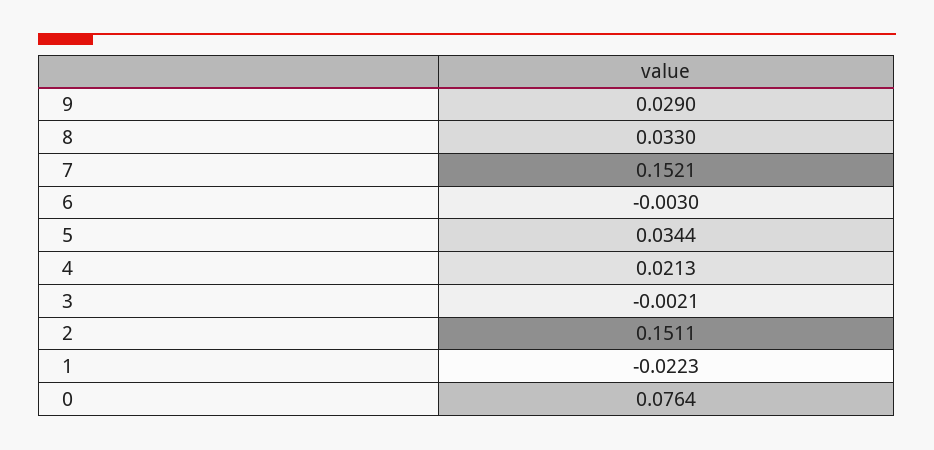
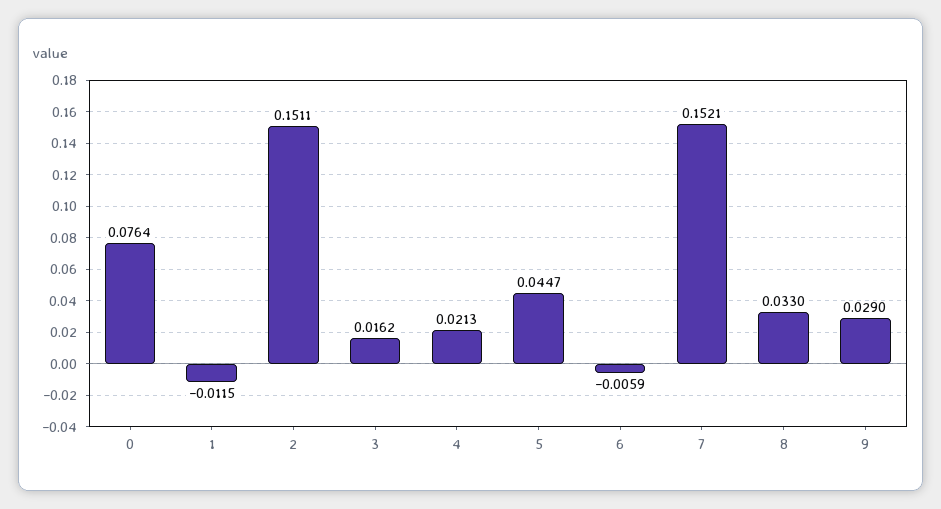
6: -0.003 -> -0.0059
5: 0.0344 -> 0.0447
3: -0.0021 -> 0.0162
1: -0.0223 -> -0.0115

